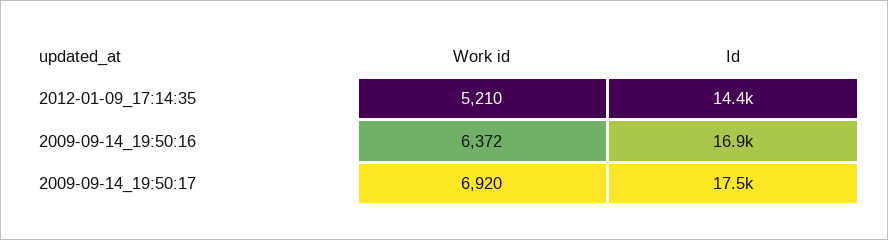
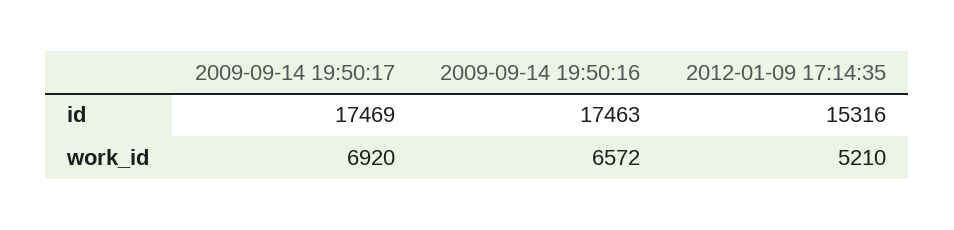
Id, 2012-01-09_17:14:35: 14400 -> 15316
Work id, 2009-09-14_19:50:16: 6372 -> 6572
Id, 2009-09-14_19:50:16: 16900 -> 17463

